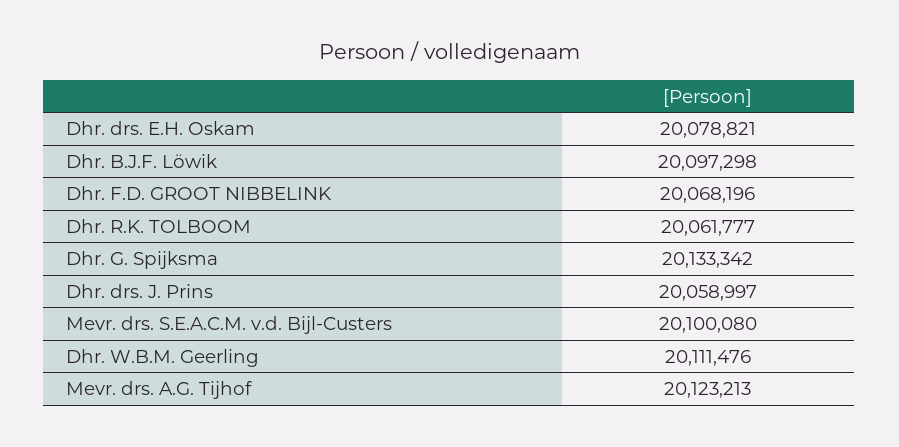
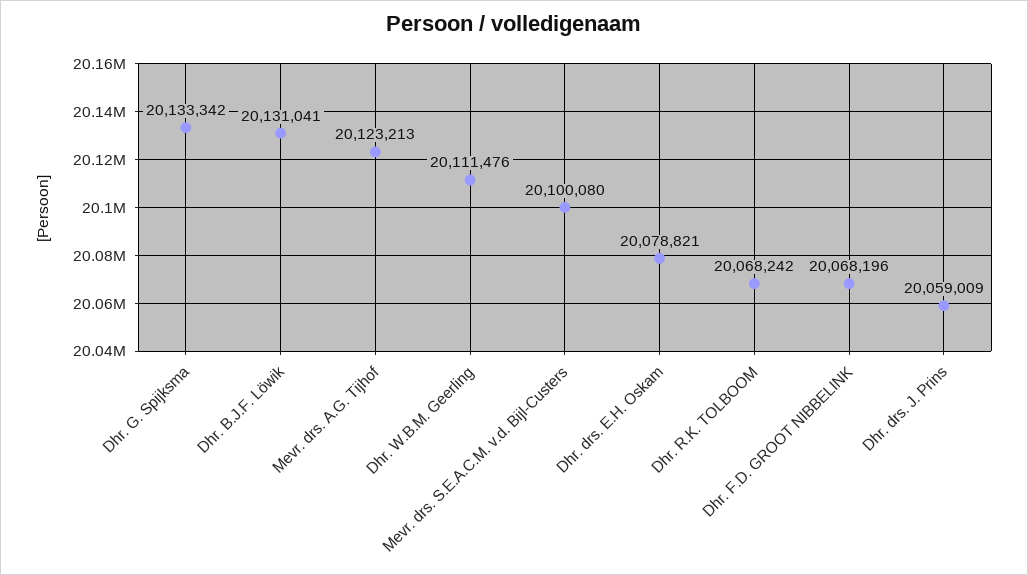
Dhr. B.J.F. Löwik: 20097298 -> 20131041
Dhr. R.K. TOLBOOM: 20061777 -> 20068242
Dhr. drs. J. Prins: 20058997 -> 20059009

